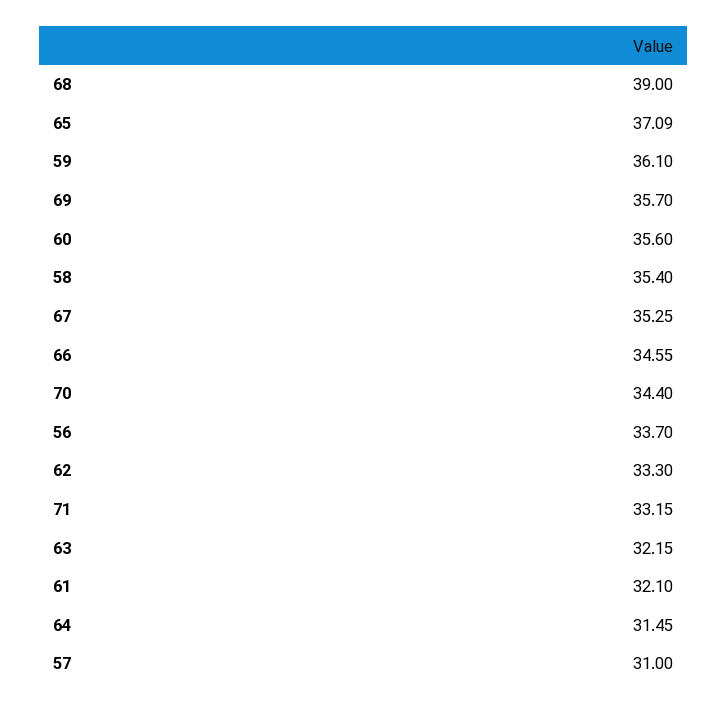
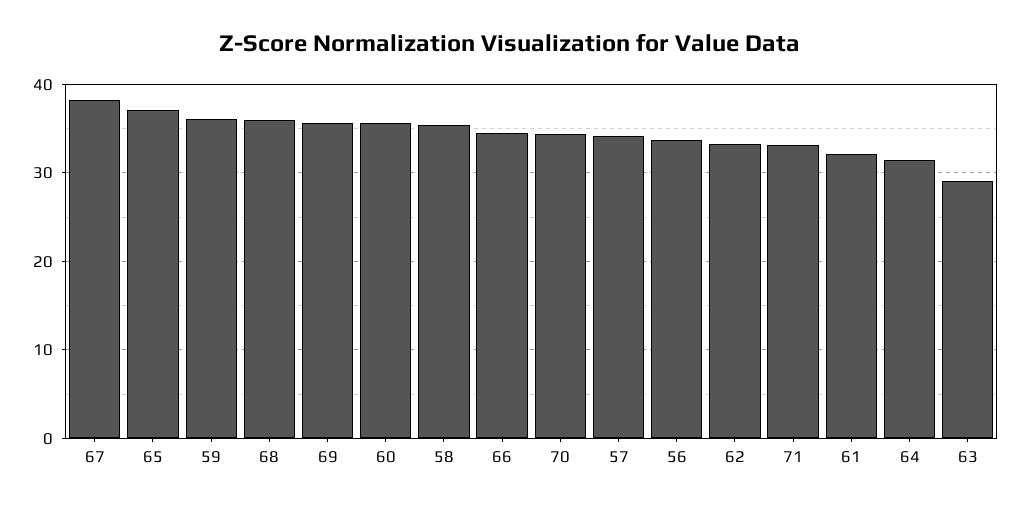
68: 39 -> 36
67: 35.25 -> 38
63: 32.15 -> 29
57: 31 -> 34

